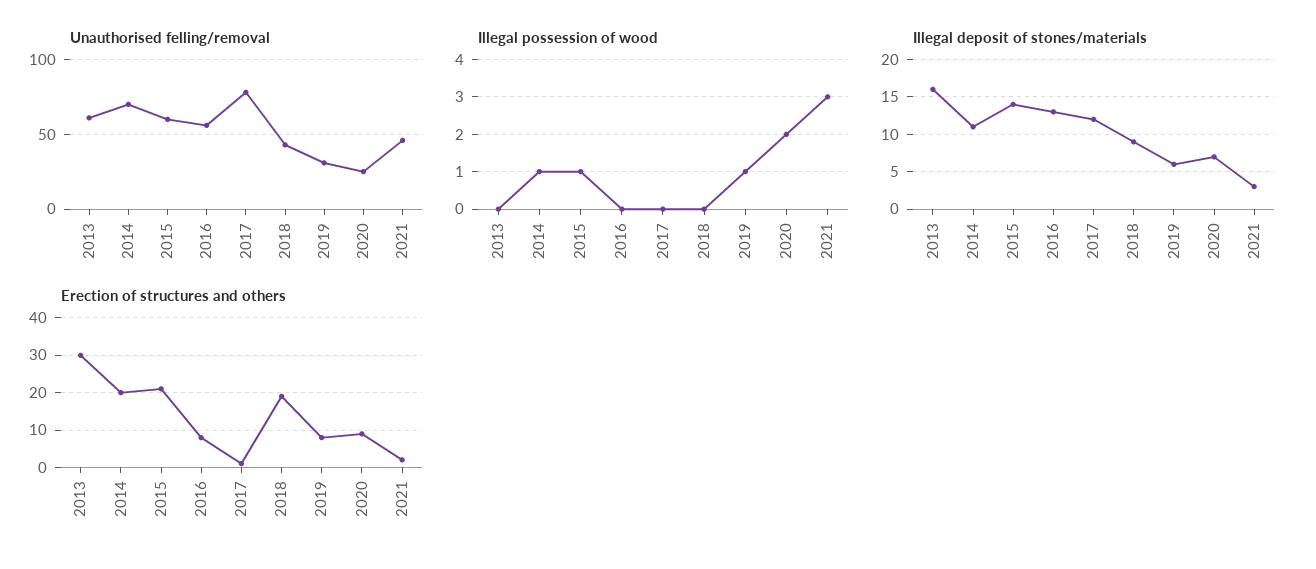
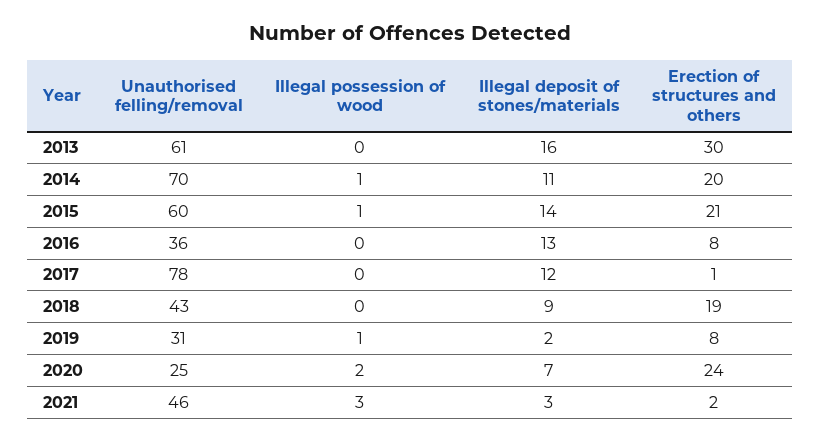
Unauthorised felling/removal, 2016: 55 -> 36
Illegal deposit of stones/materials, 2019: 6 -> 2
Erection of structures and others, 2020: 10 -> 24

